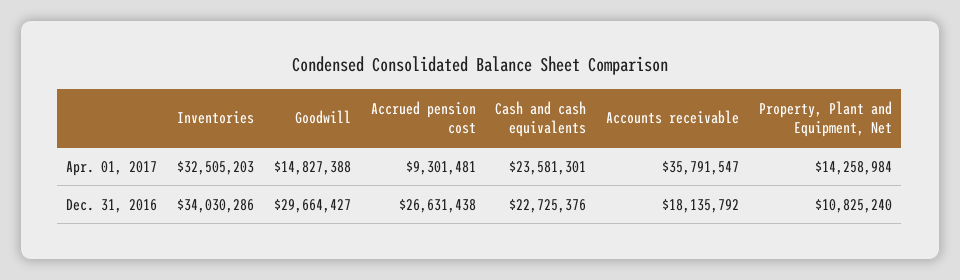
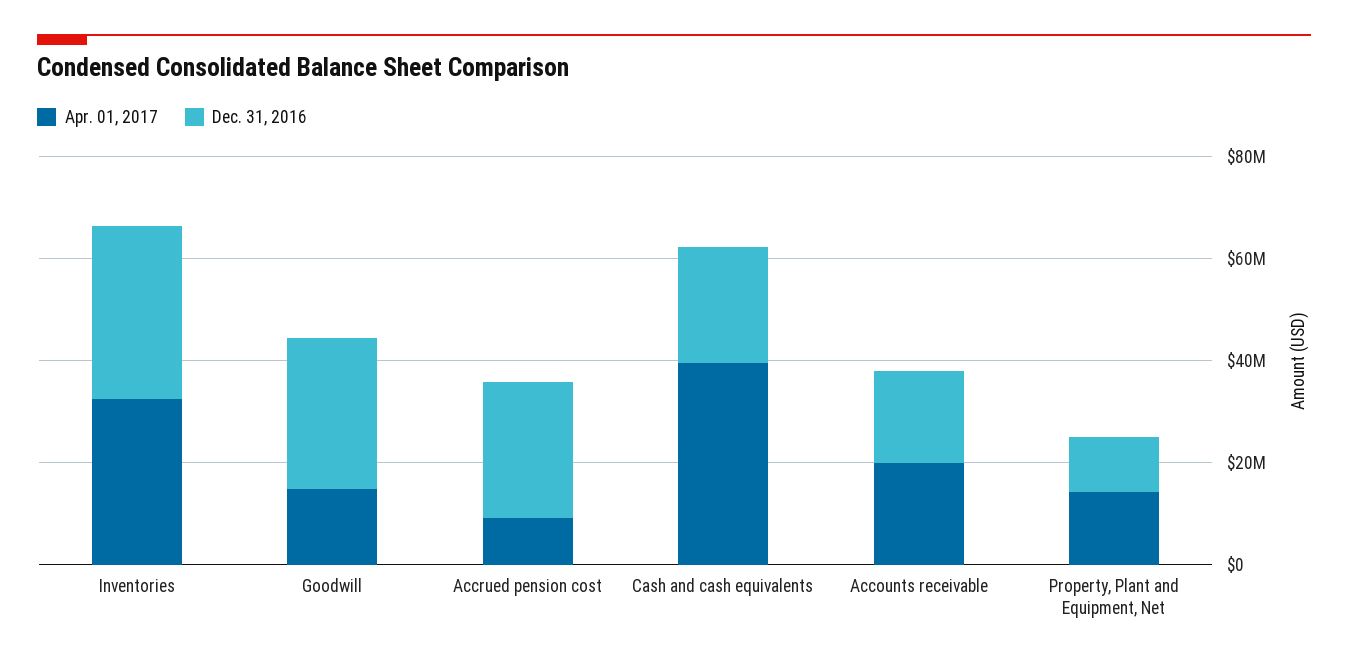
Apr. 01, 2017, Cash and cash equivalents: 23581301 -> 40000000
Apr. 01, 2017, Accounts receivable: 35791547 -> 20000000

